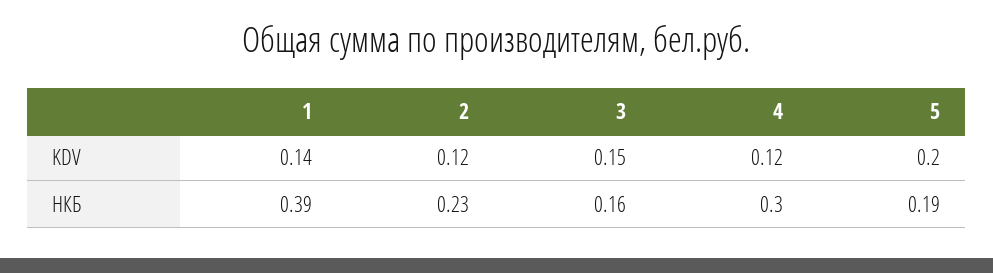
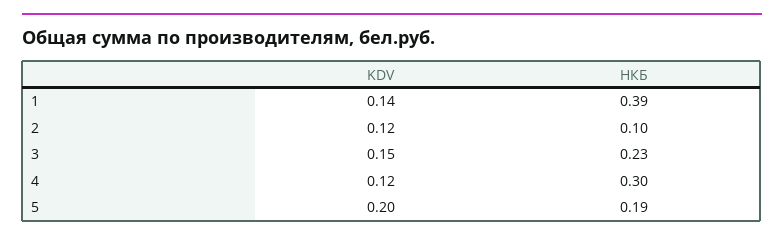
2, НКБ: 0.23 -> 0.1
3, НКБ: 0.16 -> 0.23

